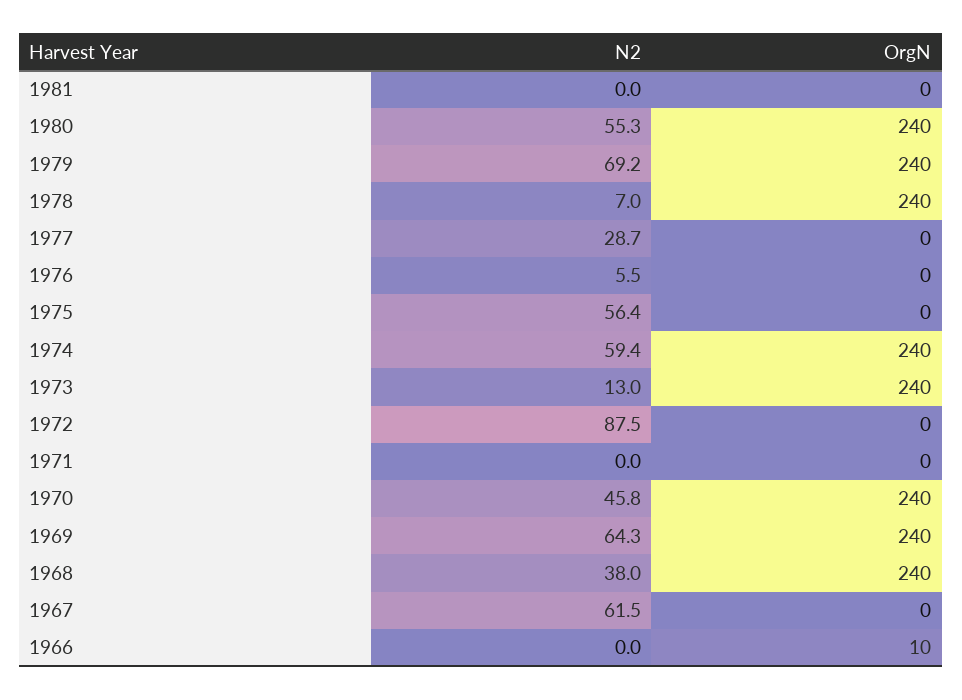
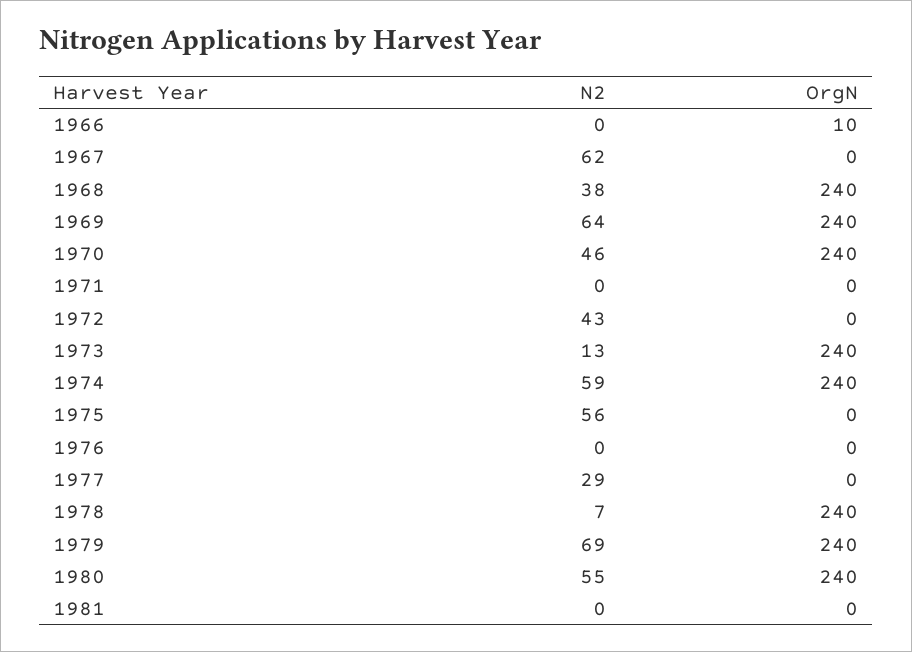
N2, 1976: 5.5 -> 0
N2, 1972: 87.5 -> 43

